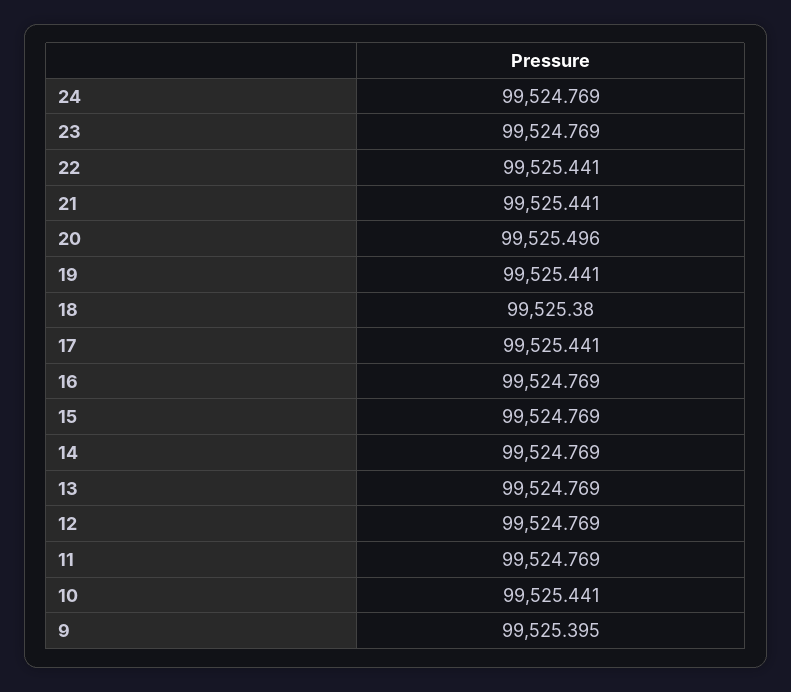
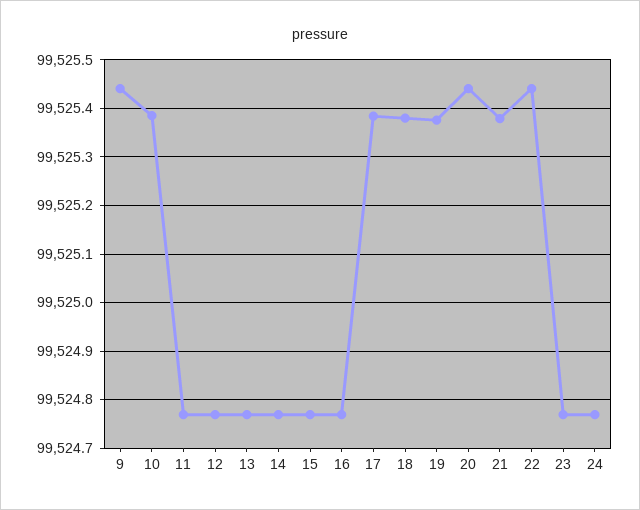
21: 99525.441 -> 99525.38
20: 99525.496 -> 99525.44
19: 99525.441 -> 99525.38
17: 99525.441 -> 99525.38
10: 99525.441 -> 99525.38
9: 99525.395 -> 99525.44

